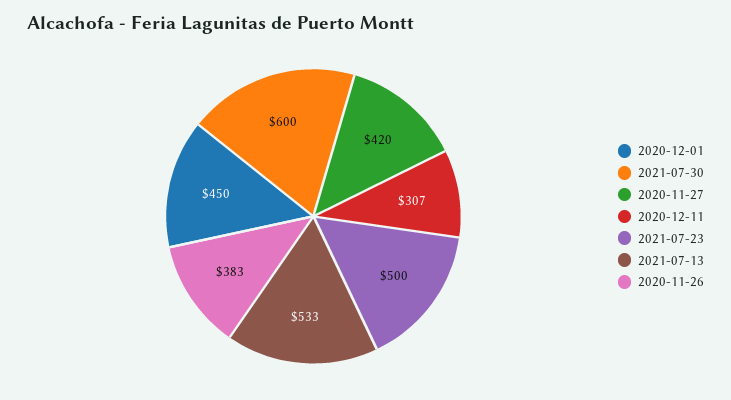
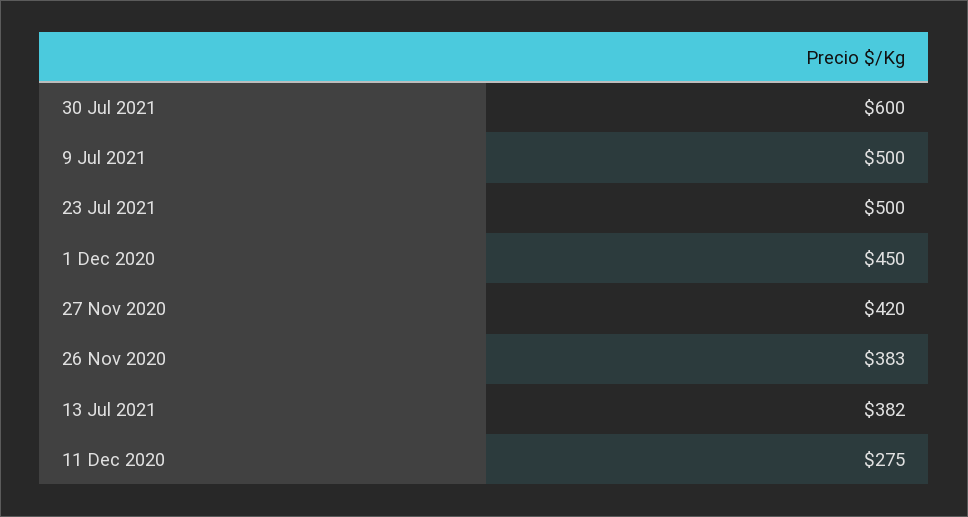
2020-12-11: 307 -> 275
2021-07-13: 533 -> 382
9 Jul 2021: none -> 500

